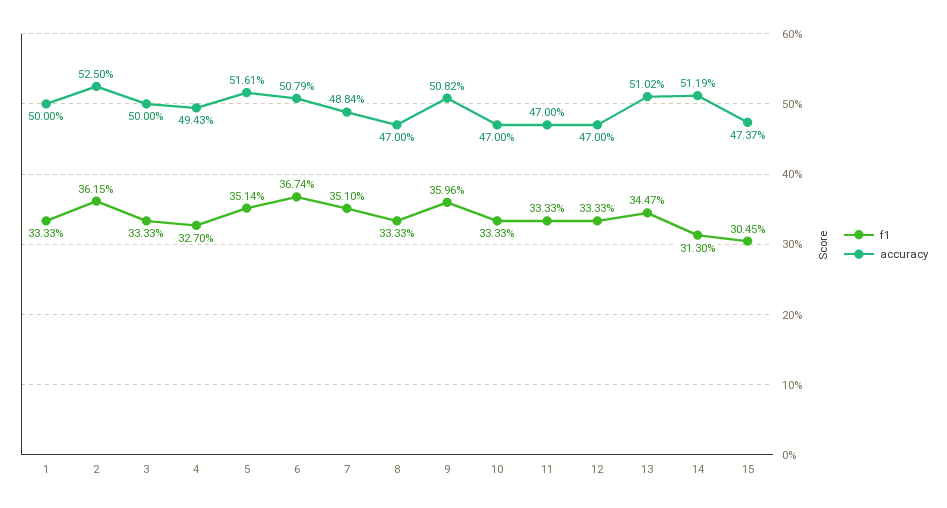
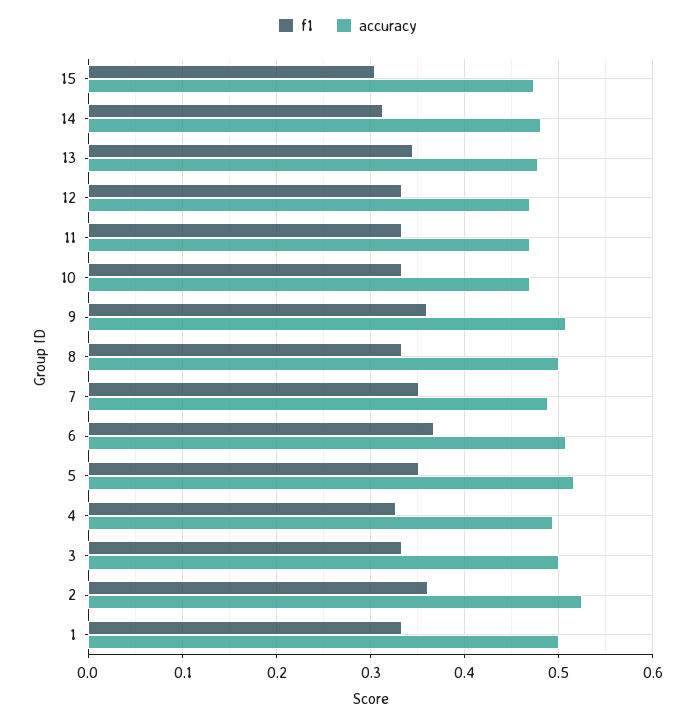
accuracy, 8: 0.47 -> 0.5
accuracy, 13: 0.5102 -> 0.48
accuracy, 14: 0.5119 -> 0.48

